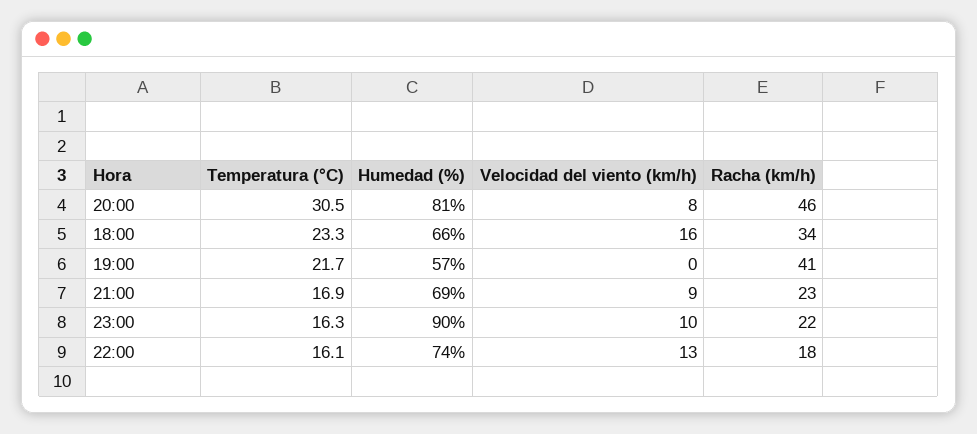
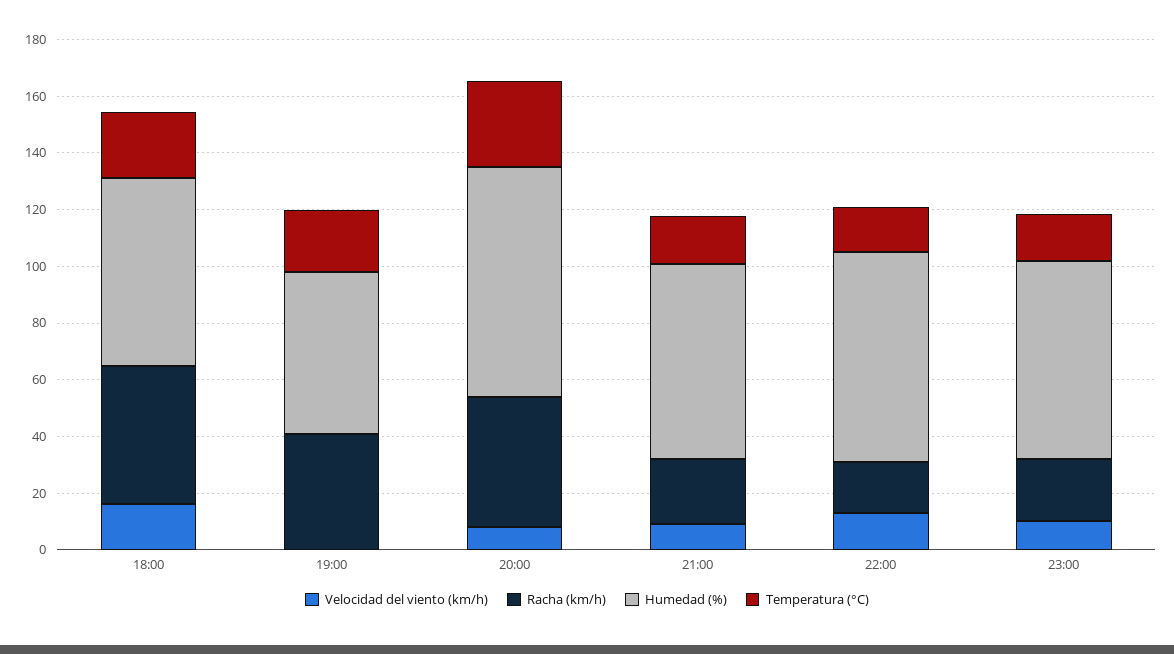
Racha (km/h), 18:00: 34 -> 50
Humedad (%), 23:00: 90 -> 70

